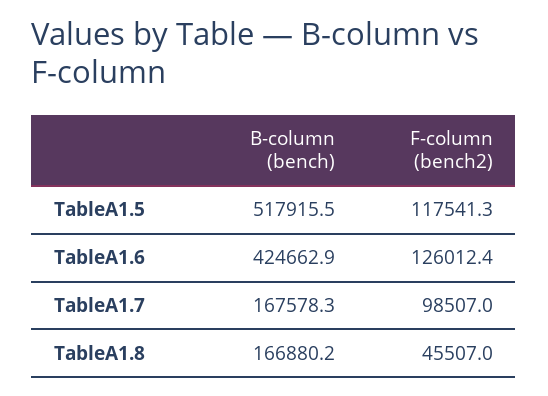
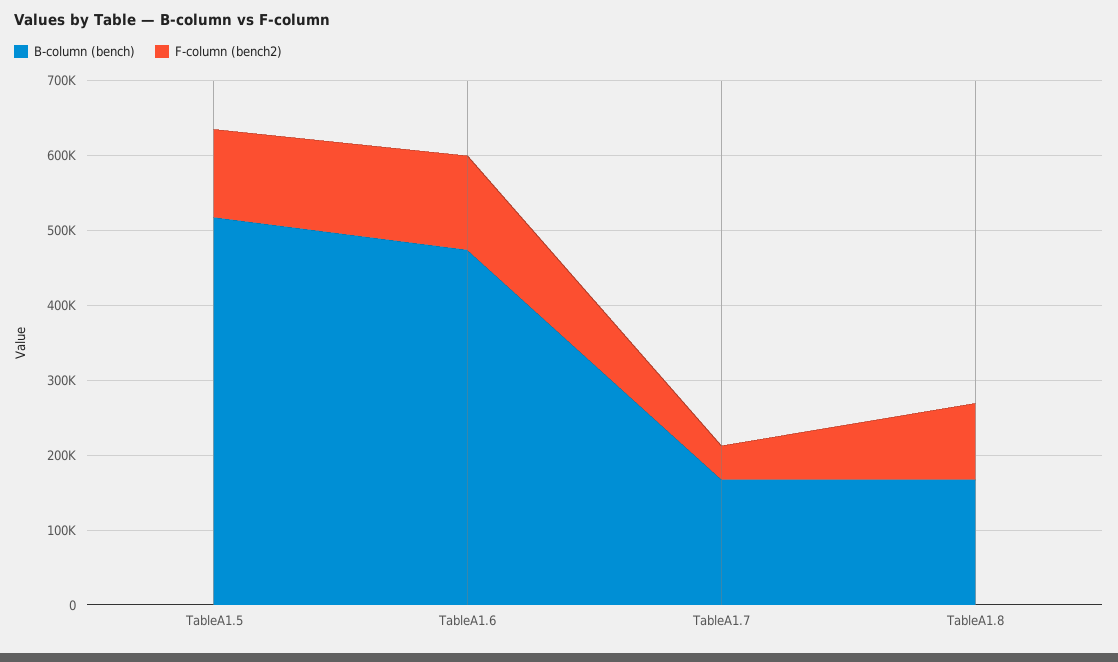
B-column (bench), TableA1.6: 424662.9 -> 480000
F-column (bench2), TableA1.7: 98507 -> 40000
F-column (bench2), TableA1.8: 45507 -> 100000

